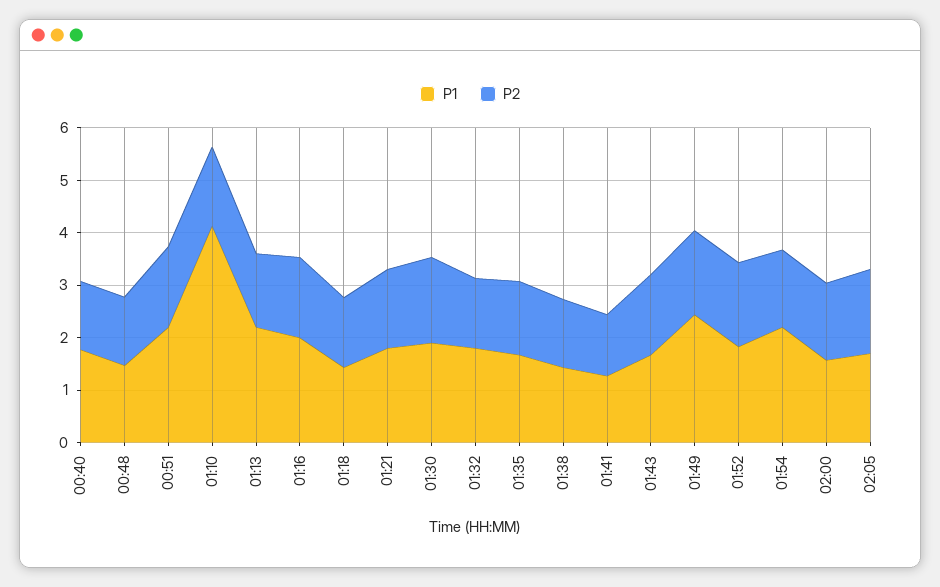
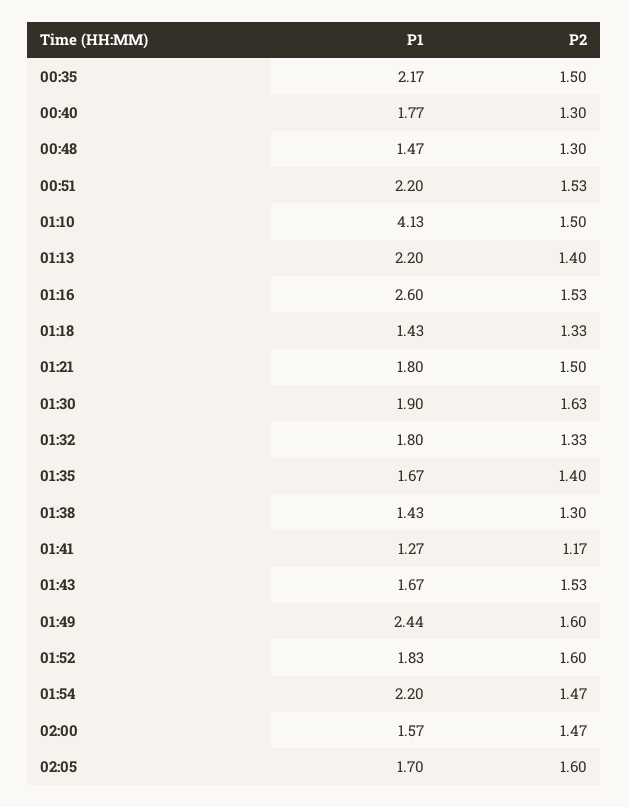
P1, 01:16: 2 -> 2.6
P1, 00:35: none -> 2.17
P2, 00:35: none -> 1.5

